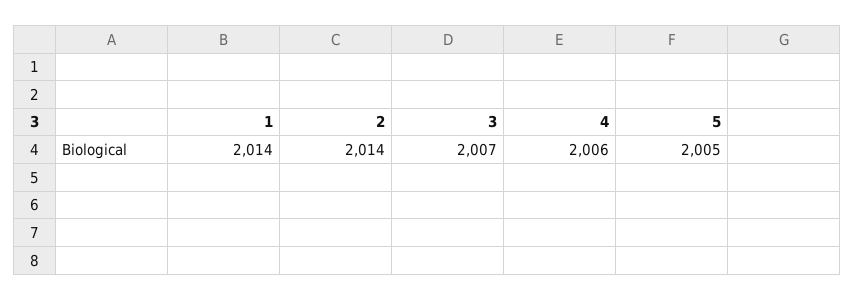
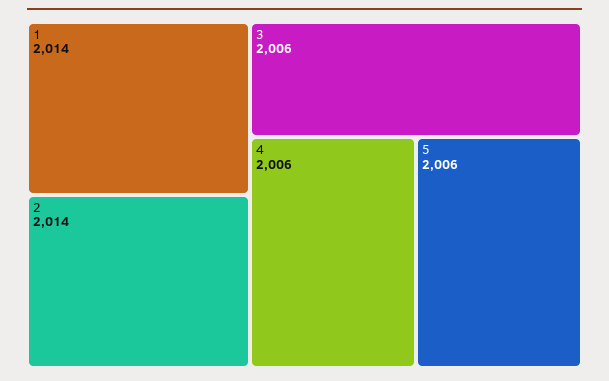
3: 2007 -> 2006
5: 2005 -> 2006

